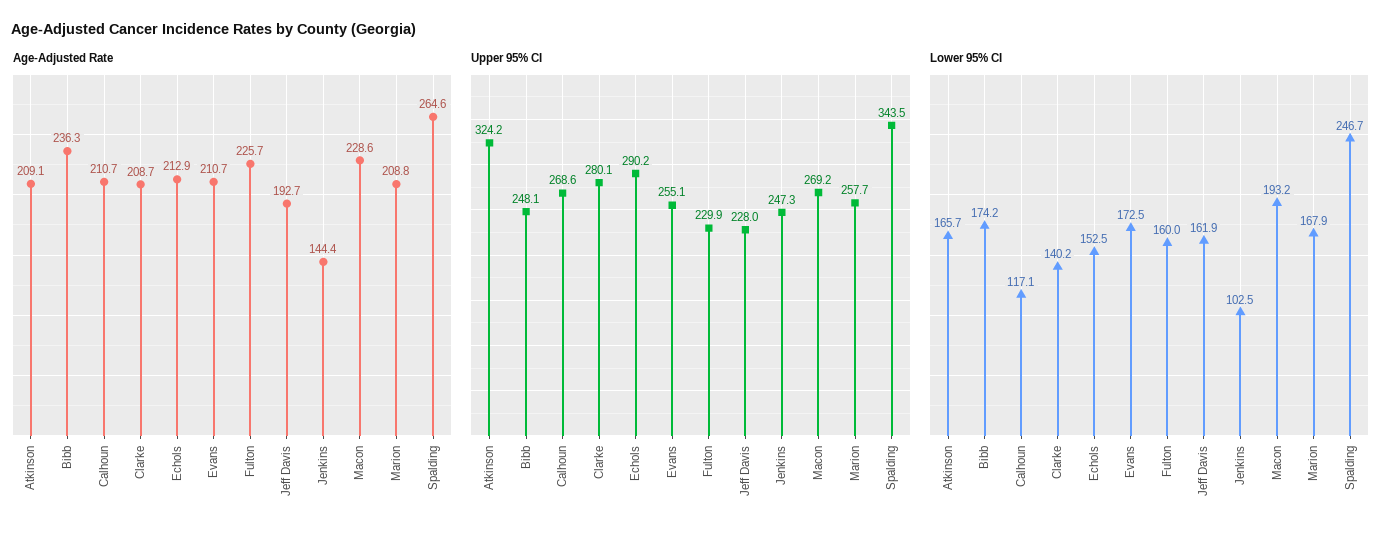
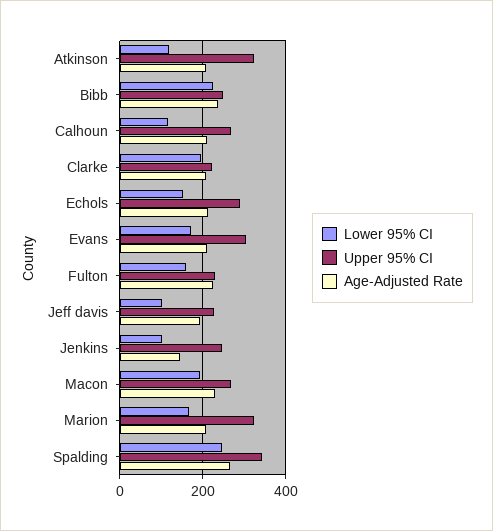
Upper 95% CI, Clarke: 280.1 -> 220
Upper 95% CI, Evans: 255.1 -> 300
Upper 95% CI, Marion: 257.7 -> 320
Lower 95% CI, Atkinson: 165.7 -> 120
Lower 95% CI, Bibb: 174.2 -> 220
Lower 95% CI, Clarke: 140.2 -> 200
Lower 95% CI, Jeff Davis: 161.9 -> 100

